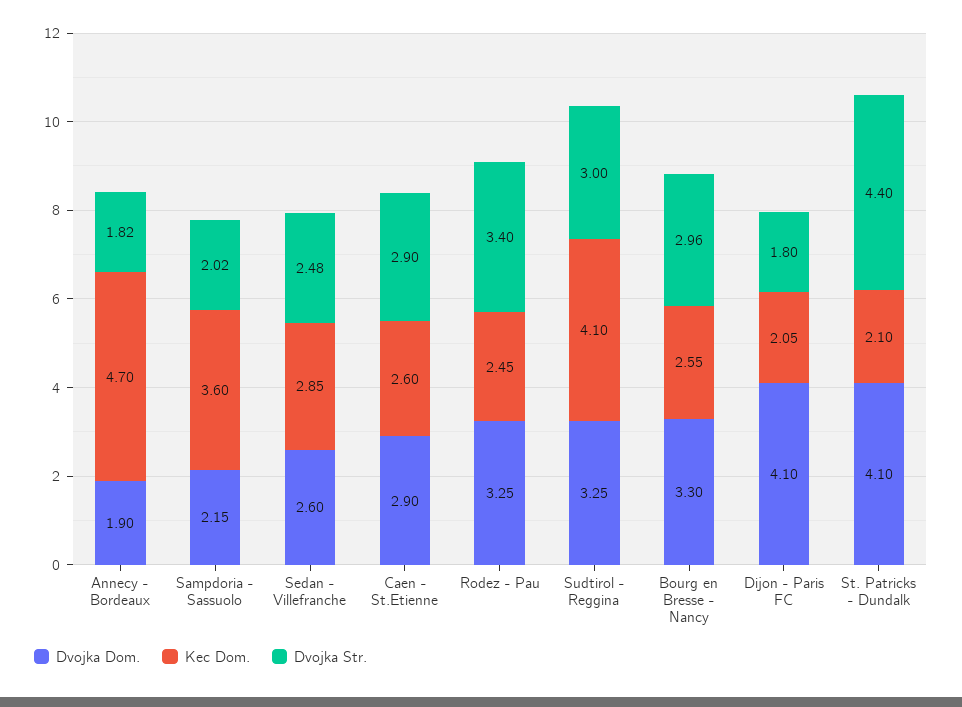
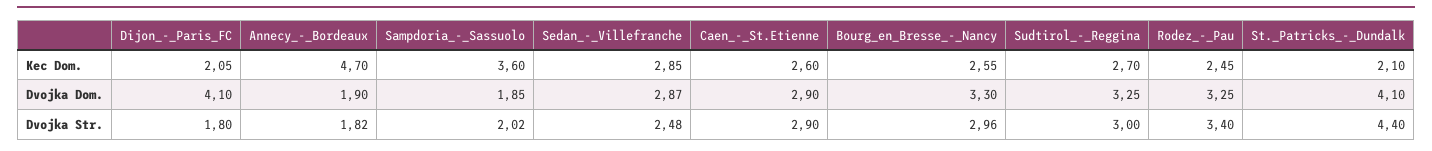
Dvojka Dom., Sampdoria - Sassuolo: 2.15 -> 1.85
Dvojka Dom., Sedan - Villefranche: 2.6 -> 2.87
Kec Dom., Sudtirol - Reggina: 4.1 -> 2.7

